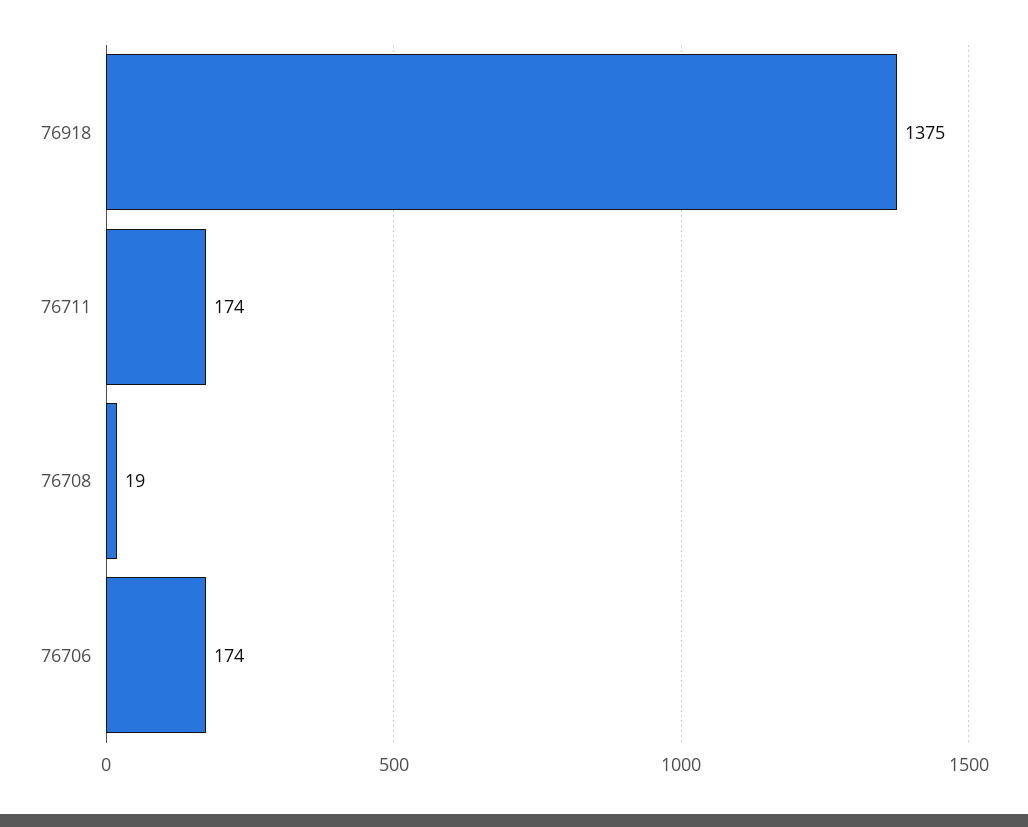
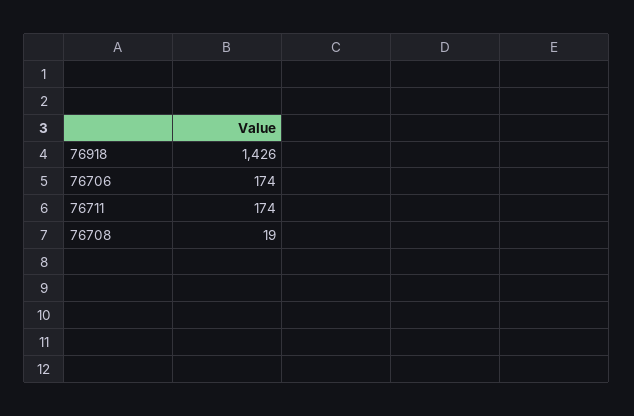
76918: 1375 -> 1426

